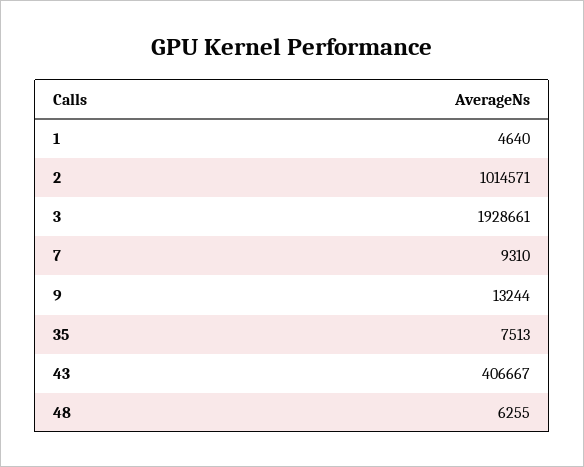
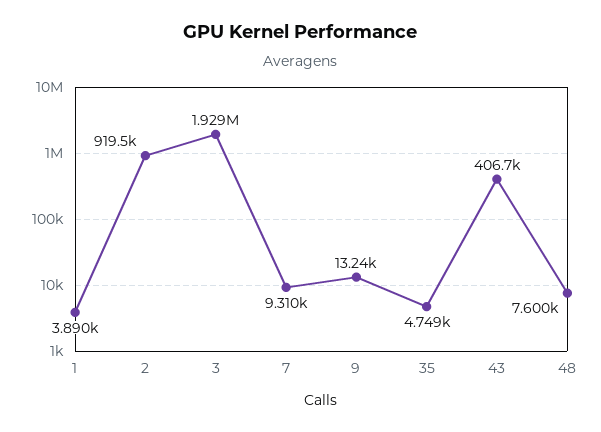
1: 4640 -> 3890
2: 1014571 -> 919500
35: 7513 -> 4749
48: 6255 -> 7600

